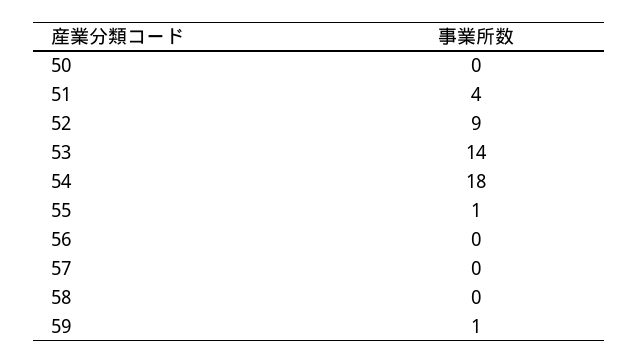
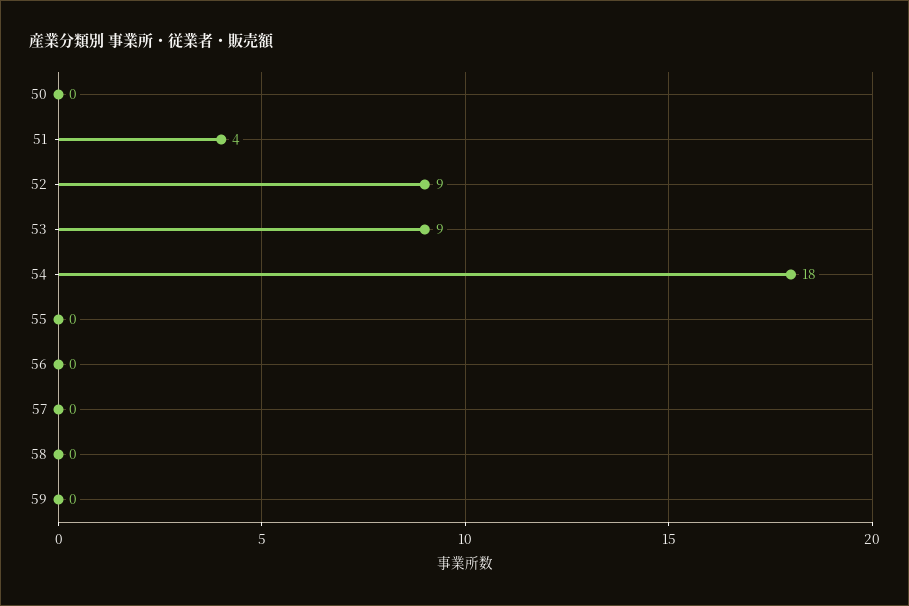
53: 14 -> 9
55: 1 -> 0
59: 1 -> 0

